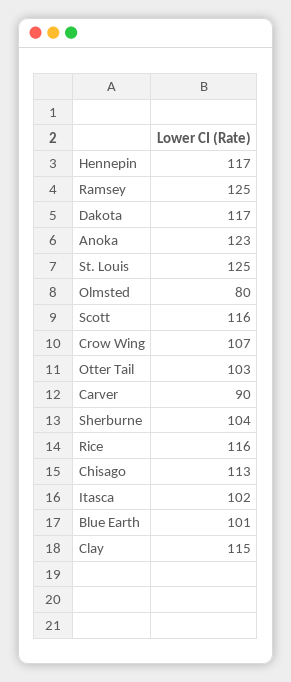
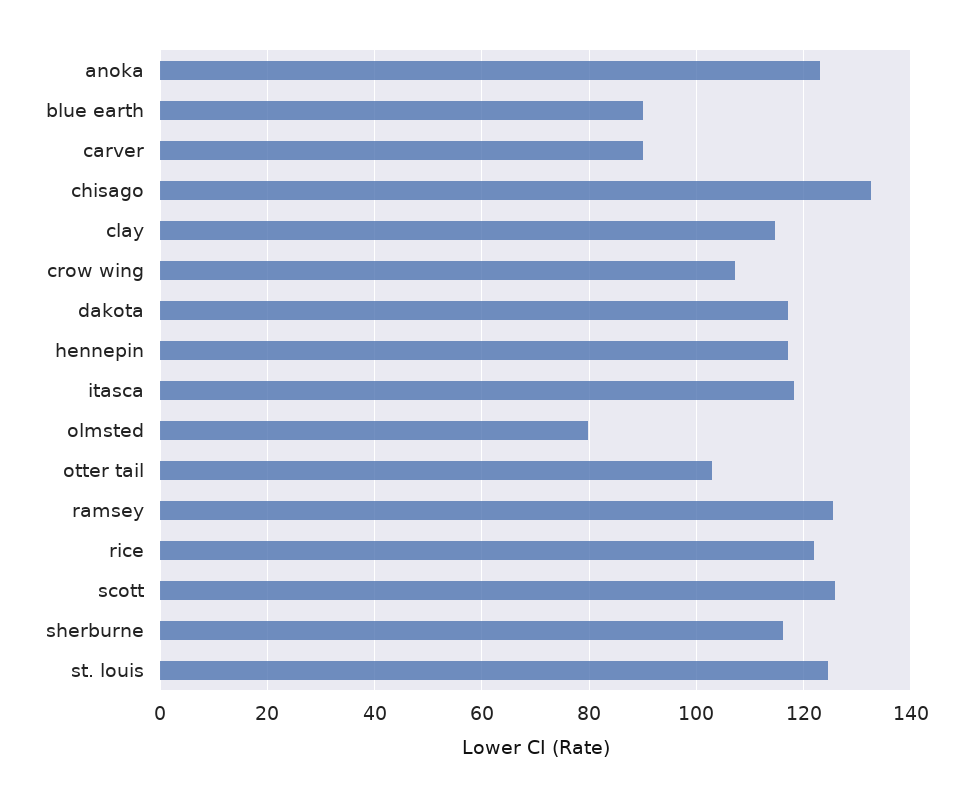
Scott: 116 -> 126
Sherburne: 104 -> 116
Rice: 116 -> 122
Chisago: 113 -> 132
Itasca: 102 -> 118
Blue Earth: 101 -> 90

